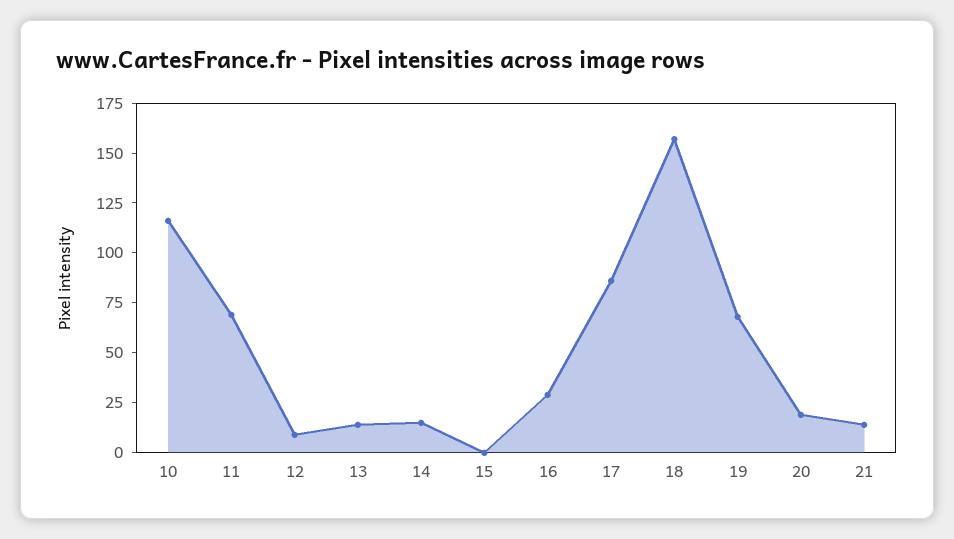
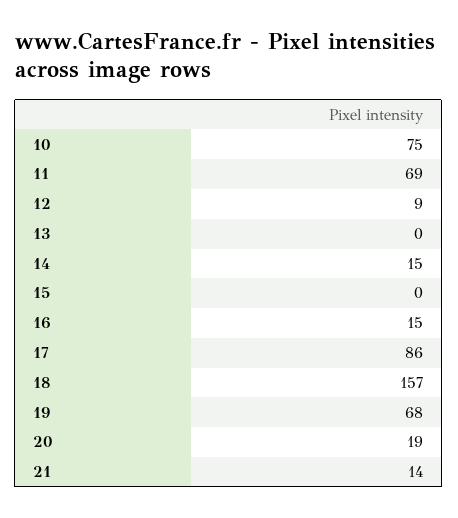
10: 115 -> 75
13: 15 -> 0
16: 30 -> 15

